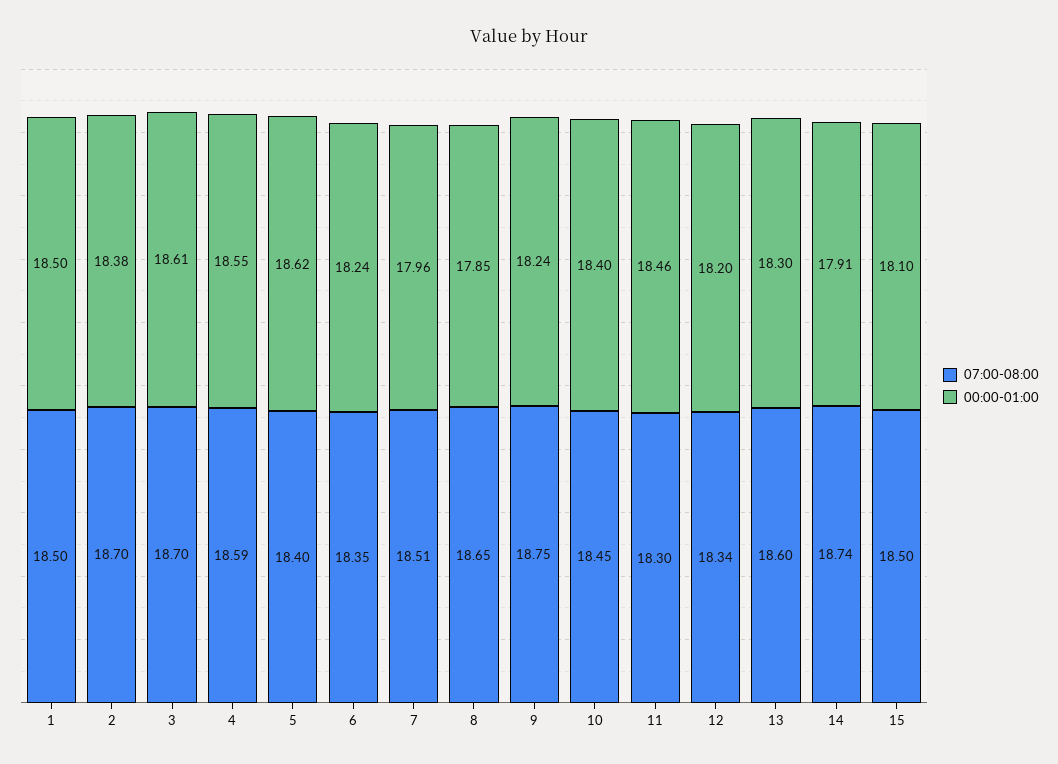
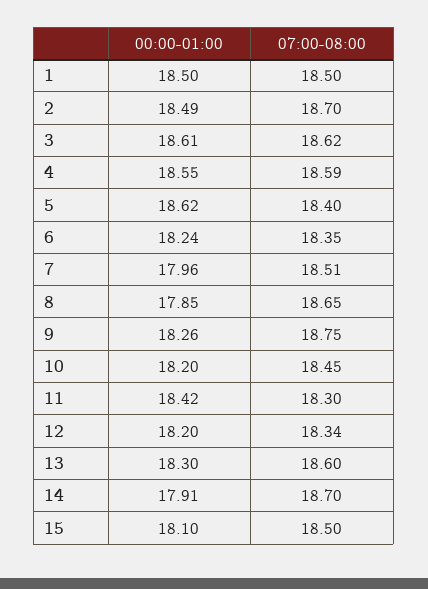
00:00-01:00, 2: 18.38 -> 18.49
07:00-08:00, 3: 18.7 -> 18.62
00:00-01:00, 9: 18.24 -> 18.26
00:00-01:00, 10: 18.4 -> 18.2
00:00-01:00, 11: 18.46 -> 18.42
07:00-08:00, 14: 18.74 -> 18.7

